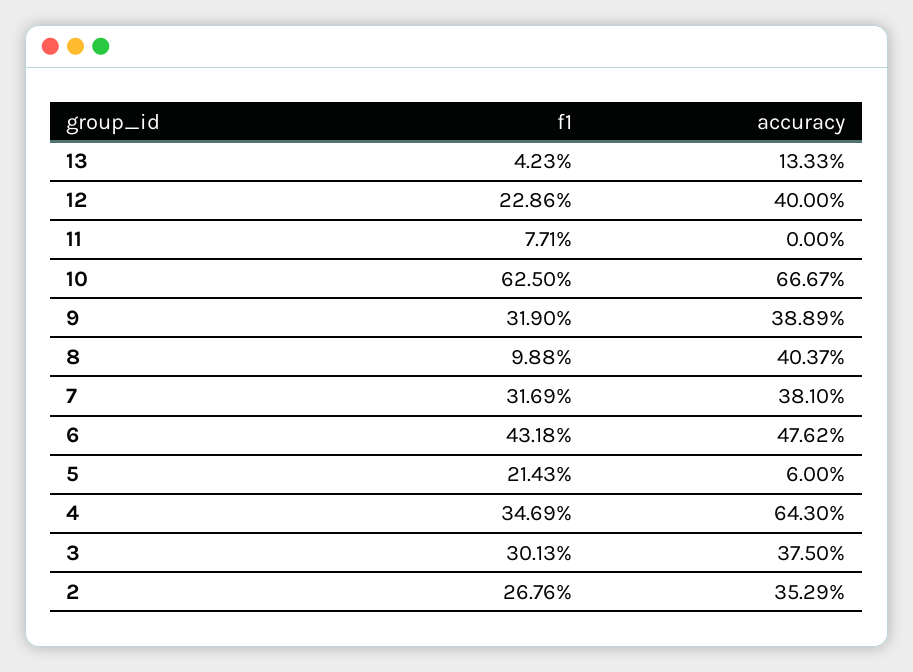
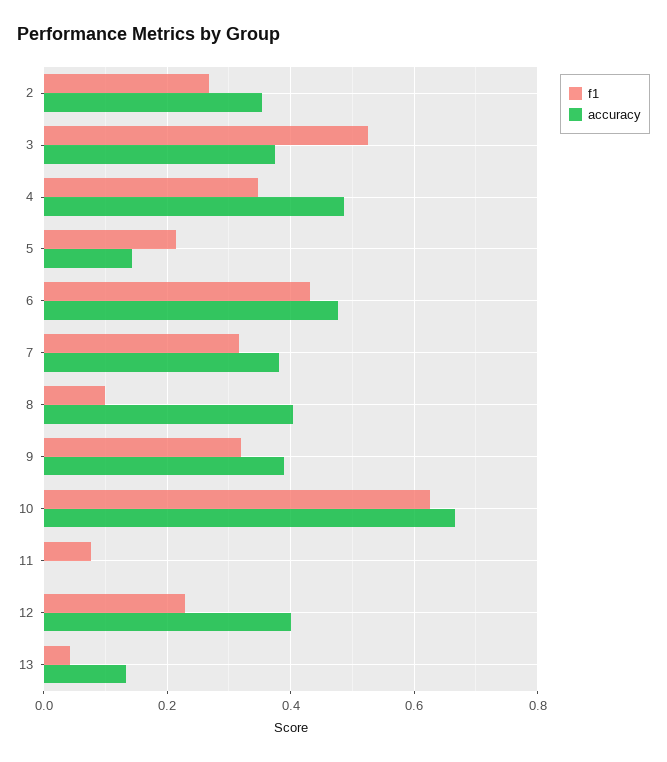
accuracy, 5: 0.06 -> 0.14
accuracy, 4: 0.643 -> 0.48
f1, 3: 0.3013 -> 0.52

